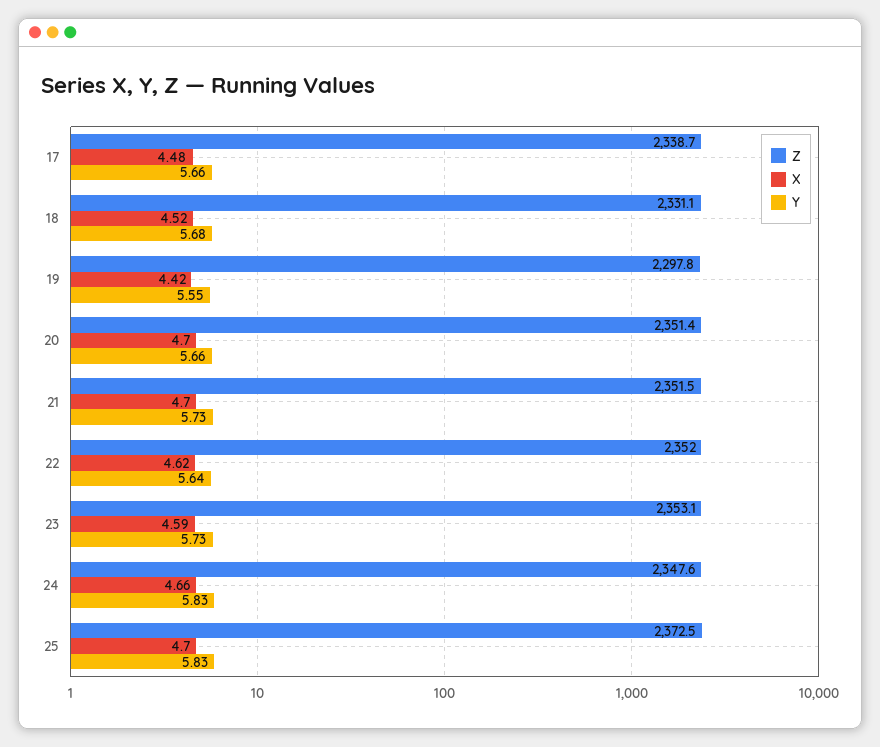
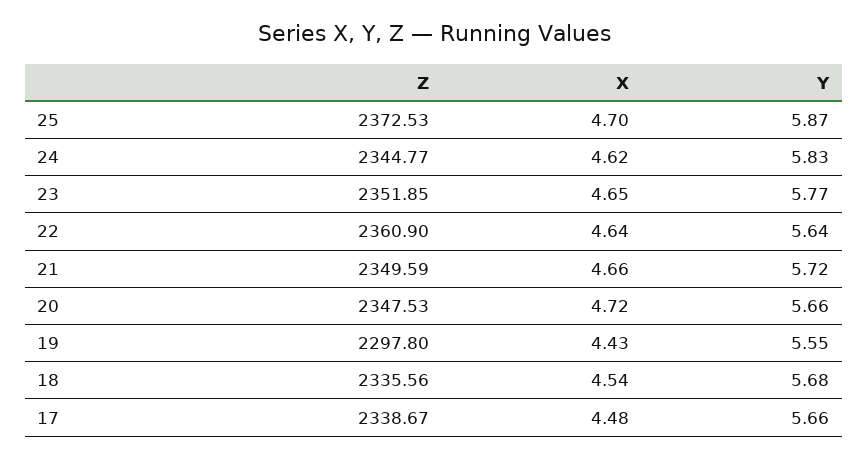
Z, 18: 2331.1 -> 2335.56
X, 18: 4.52 -> 4.54
X, 19: 4.42 -> 4.43
Z, 20: 2351.4 -> 2347.53
X, 20: 4.7 -> 4.72
Z, 21: 2351.5 -> 2349.59
X, 21: 4.7 -> 4.66
Y, 21: 5.73 -> 5.72
Z, 22: 2352 -> 2360.9
X, 22: 4.62 -> 4.64
Z, 23: 2353.1 -> 2351.85
X, 23: 4.59 -> 4.65
Y, 23: 5.73 -> 5.77
Z, 24: 2347.6 -> 2344.77
X, 24: 4.66 -> 4.62
Y, 25: 5.83 -> 5.87

